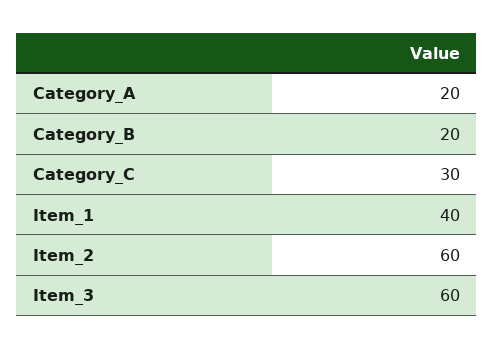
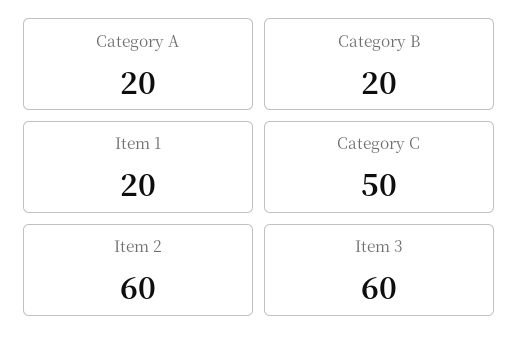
Category_C: 30 -> 50
Item_1: 40 -> 20

